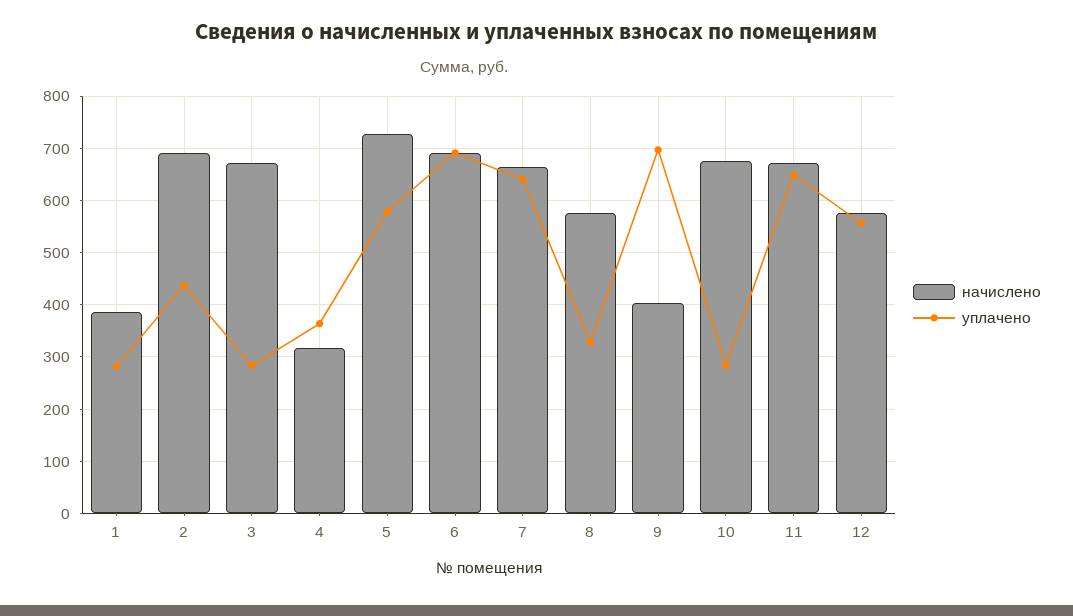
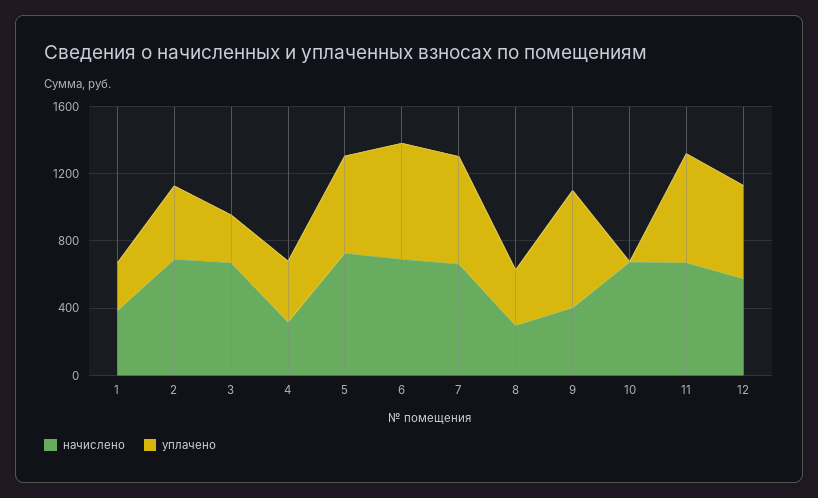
начислено, 8: 580 -> 300
уплачено, 10: 280 -> 0

